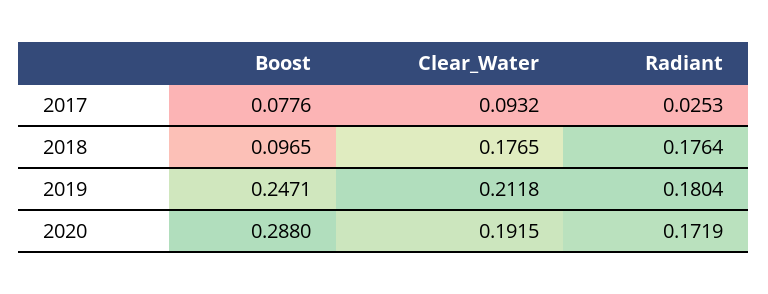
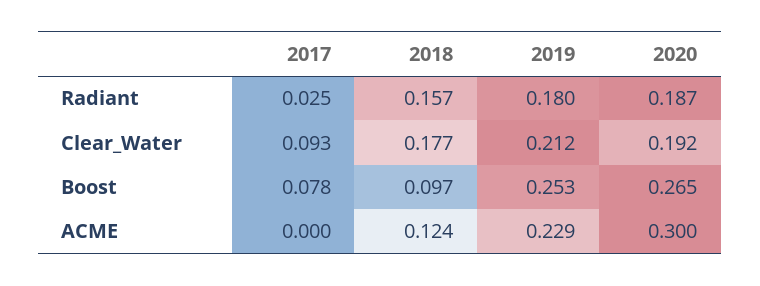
Radiant, 2018: 0.1764 -> 0.157
Boost, 2019: 0.2471 -> 0.253
Boost, 2020: 0.288 -> 0.265
Radiant, 2020: 0.1719 -> 0.187
ACME, 2017: none -> 0
ACME, 2018: none -> 0.124
ACME, 2019: none -> 0.229
ACME, 2020: none -> 0.3

